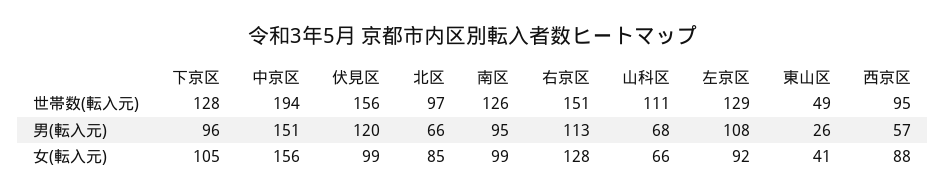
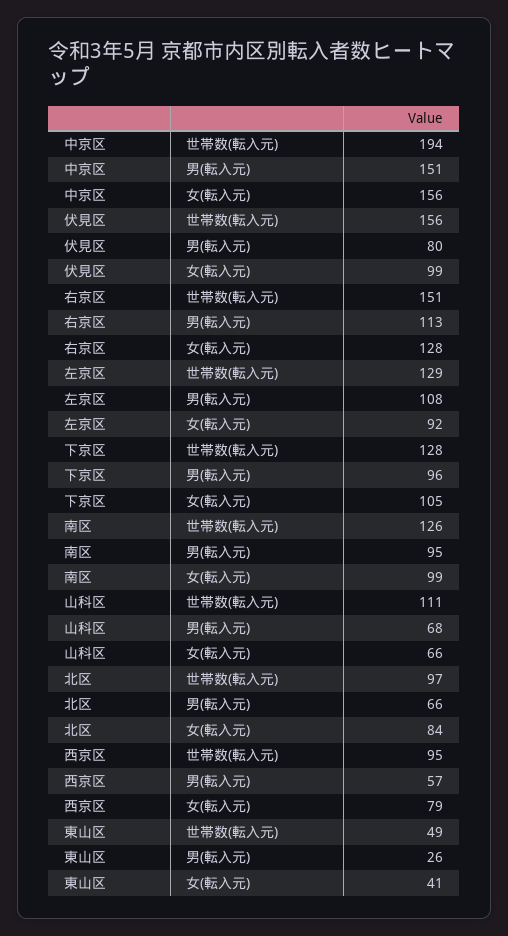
伏見区, 男(転入元): 120 -> 80
北区, 女(転入元): 85 -> 84
西京区, 女(転入元): 88 -> 79

